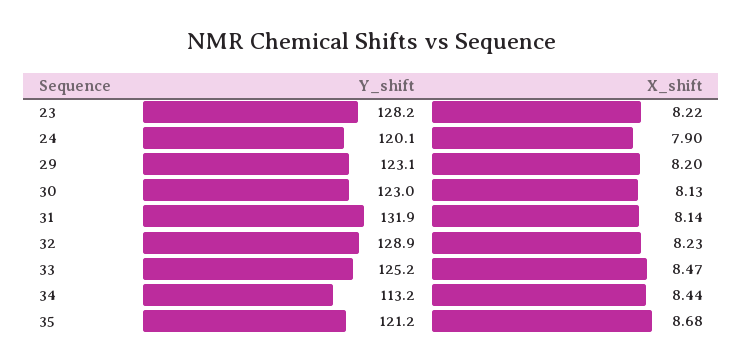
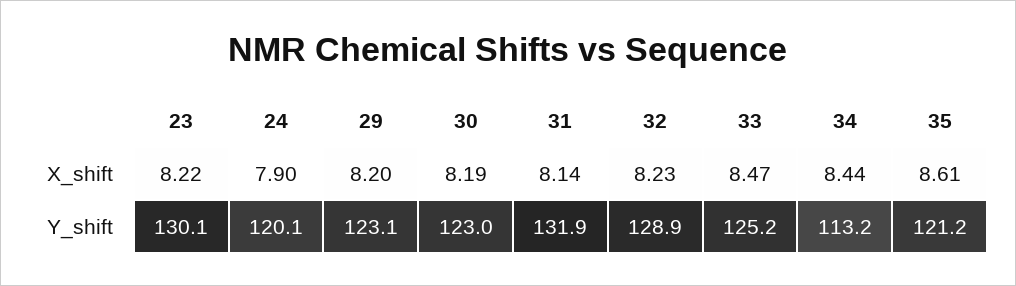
Y_shift, 23: 128.2 -> 130.1
X_shift, 30: 8.13 -> 8.19
X_shift, 35: 8.68 -> 8.61

